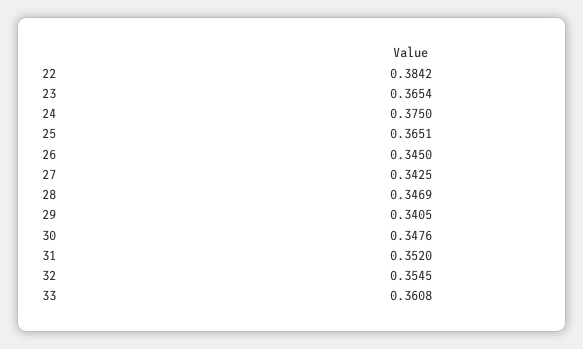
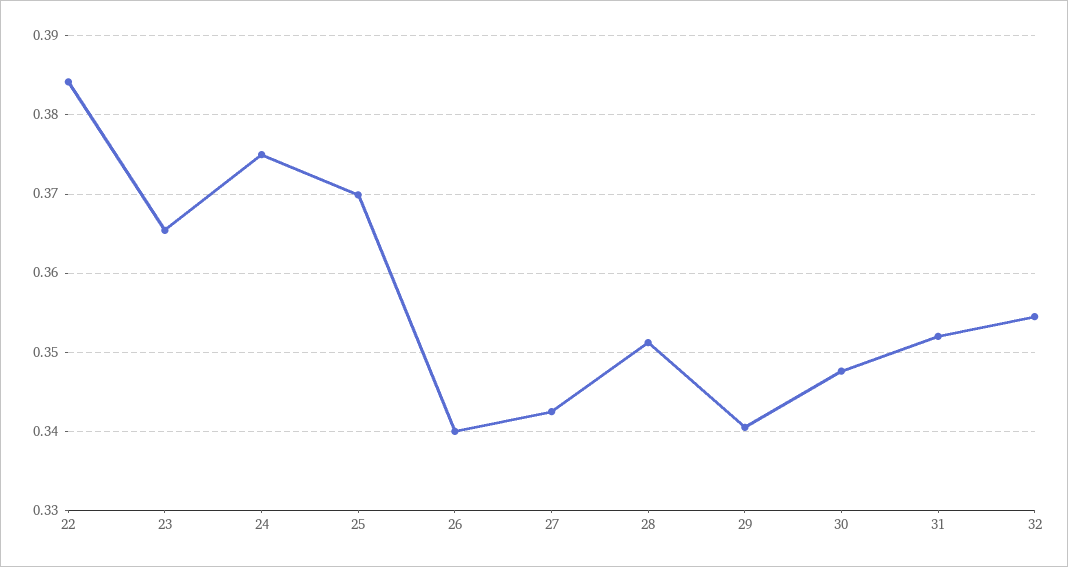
25: 0.3651 -> 0.37
26: 0.345 -> 0.34
28: 0.3469 -> 0.351
33: 0.3608 -> none

